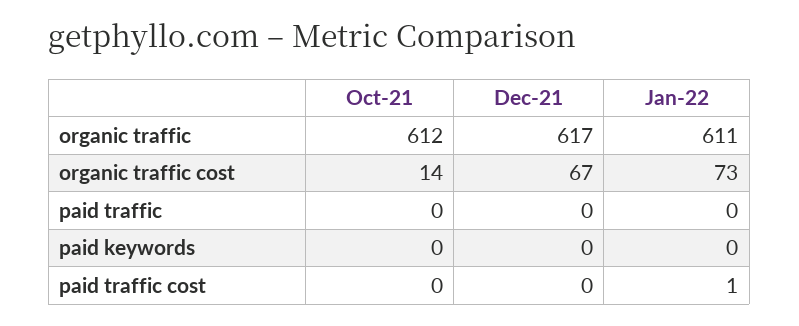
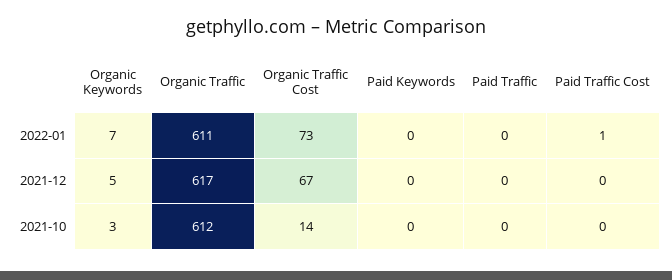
Jan-22, Organic Keywords: none -> 7
Dec-21, Organic Keywords: none -> 5
Oct-21, Organic Keywords: none -> 3

